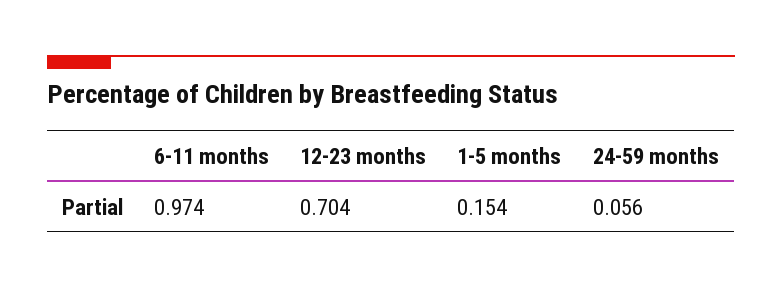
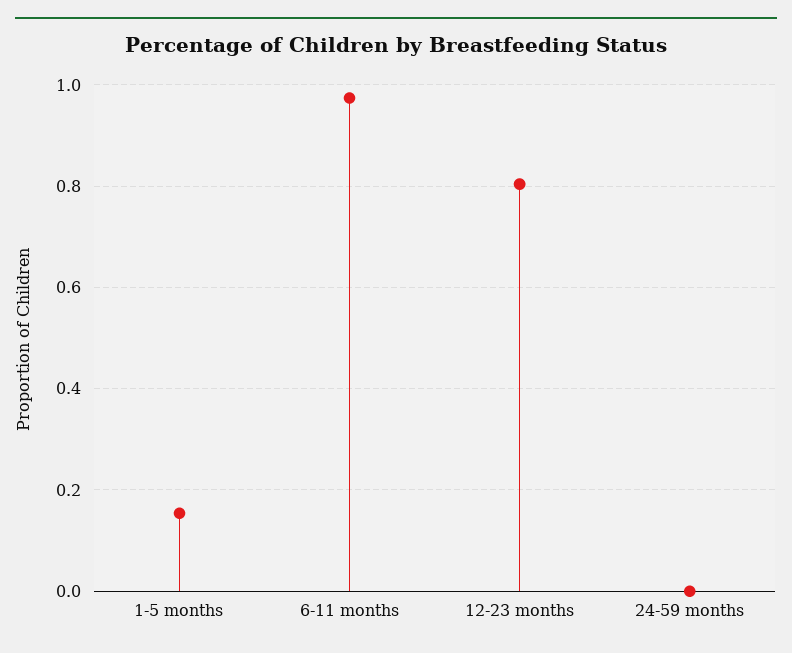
12-23 months: 0.704 -> 0.8
24-59 months: 0.056 -> 0

